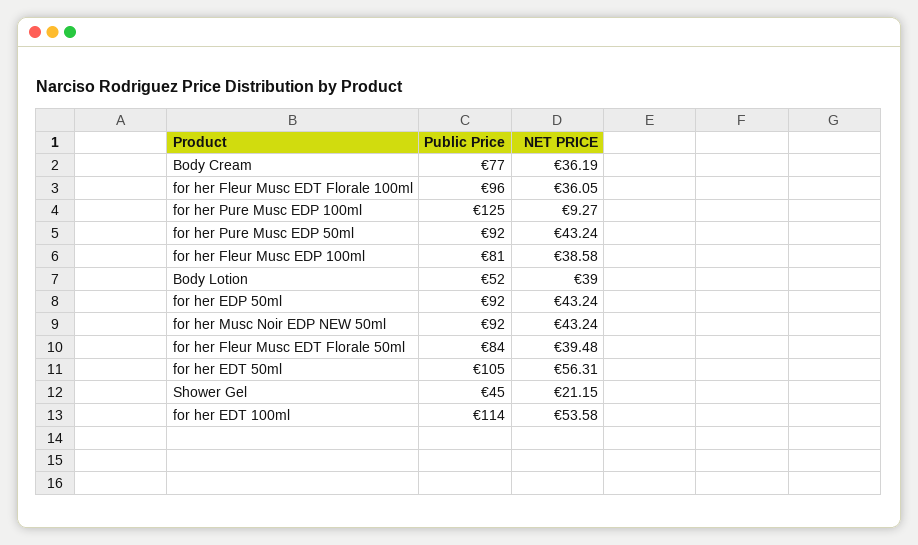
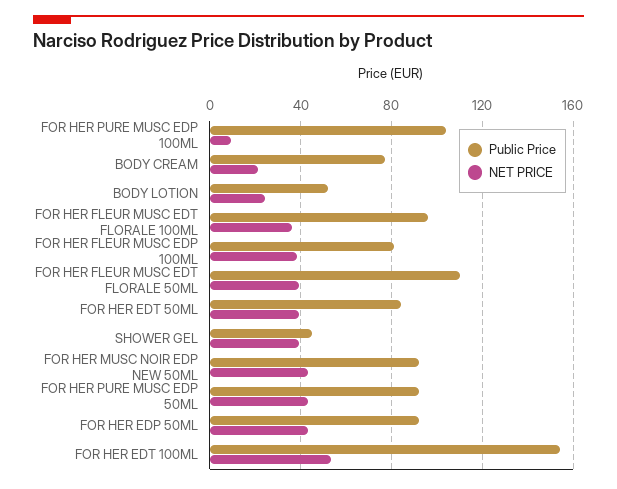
NET PRICE, Body Cream: 36.19 -> 20
Public Price, for her Pure Musc EDP 100ml: 125 -> 105
NET PRICE, Body Lotion: 39 -> 25
Public Price, for her Fleur Musc EDT Florale 50ml: 84 -> 110
Public Price, for her EDT 50ml: 105 -> 85
NET PRICE, for her EDT 50ml: 56.31 -> 40
NET PRICE, Shower Gel: 21.15 -> 40
Public Price, for her EDT 100ml: 114 -> 155

